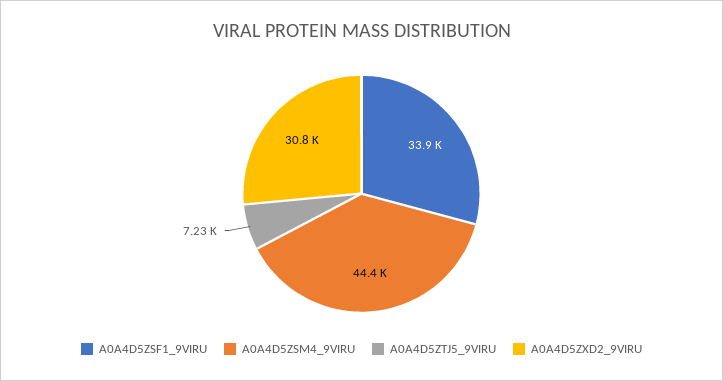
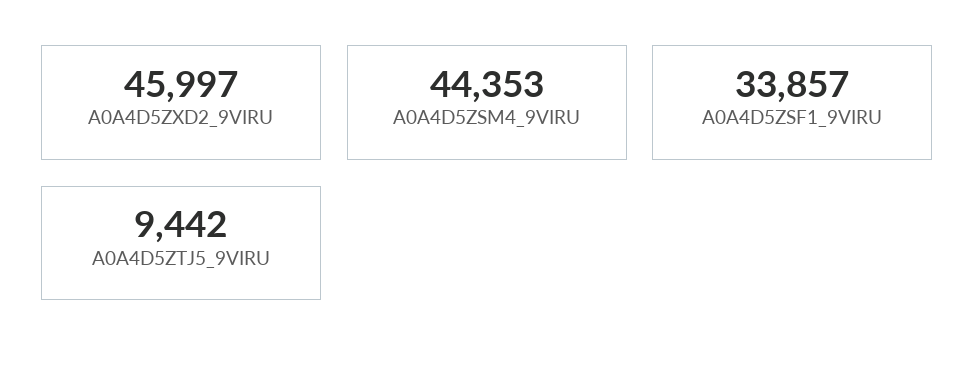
A0A4D5ZTJ5_9VIRU: 7230 -> 9442
A0A4D5ZXD2_9VIRU: 30800 -> 45997

